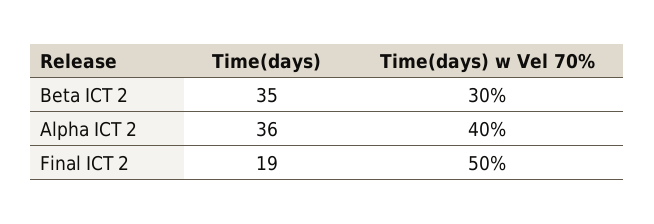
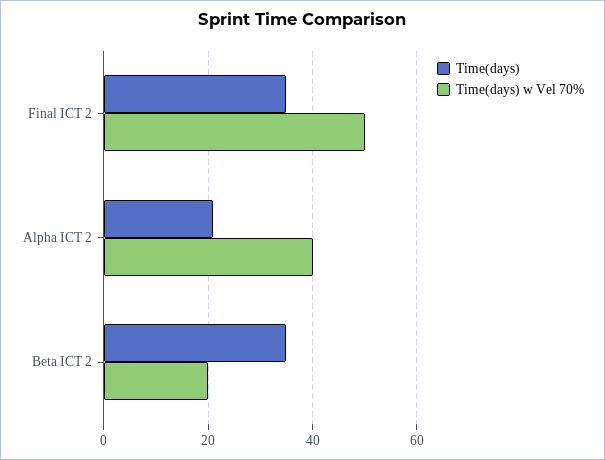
Time(days) w Vel 70%, Beta ICT 2: 30 -> 20
Time(days), Alpha ICT 2: 36 -> 20
Time(days), Final ICT 2: 19 -> 35

